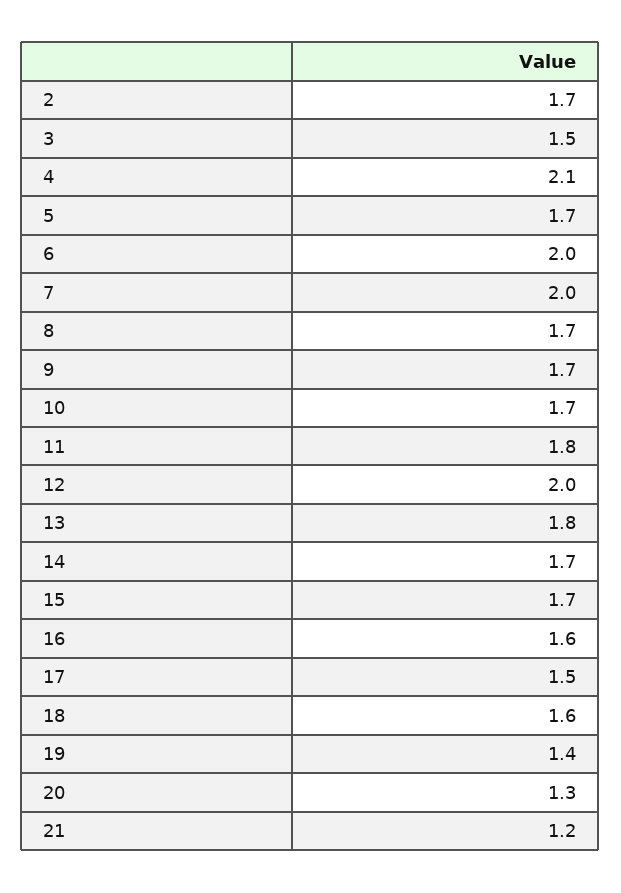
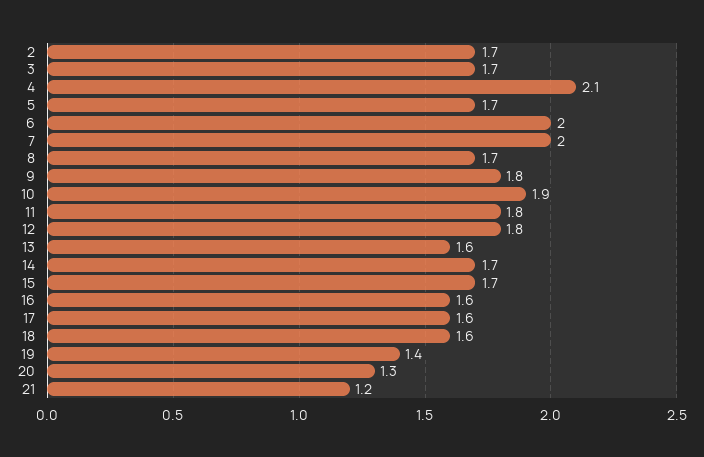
3: 1.5 -> 1.7
9: 1.7 -> 1.8
10: 1.7 -> 1.9
12: 2 -> 1.8
13: 1.8 -> 1.6
17: 1.5 -> 1.6

